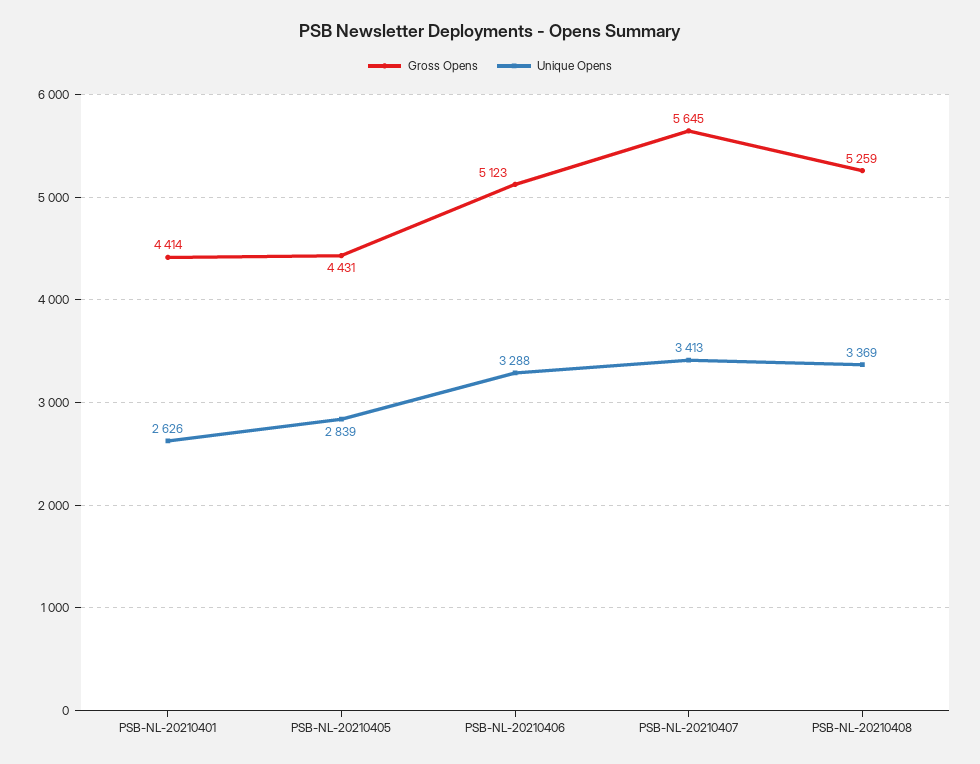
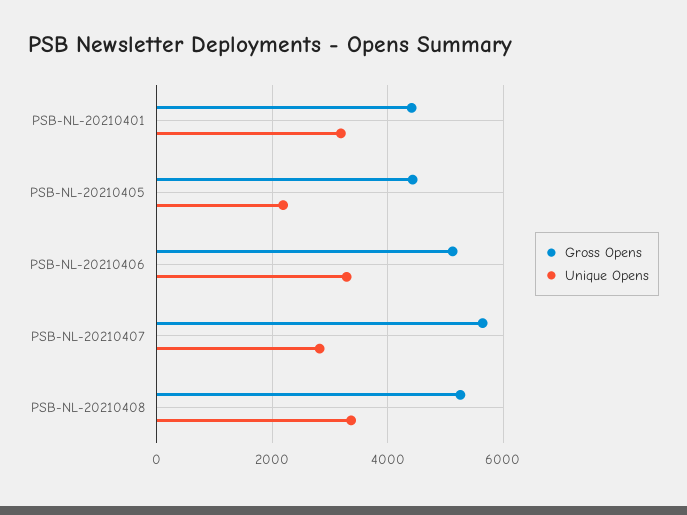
Unique Opens, PSB-NL-20210401: 2626 -> 3200
Unique Opens, PSB-NL-20210405: 2839 -> 2200
Unique Opens, PSB-NL-20210407: 3413 -> 2800

